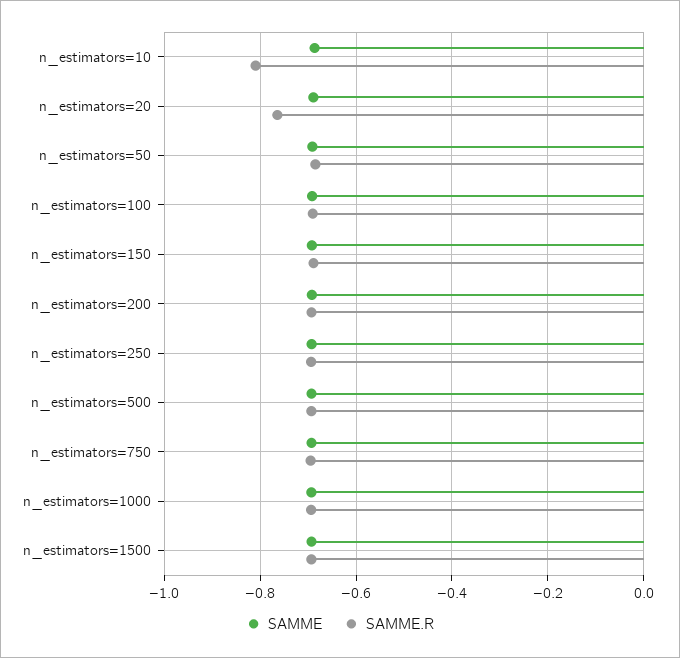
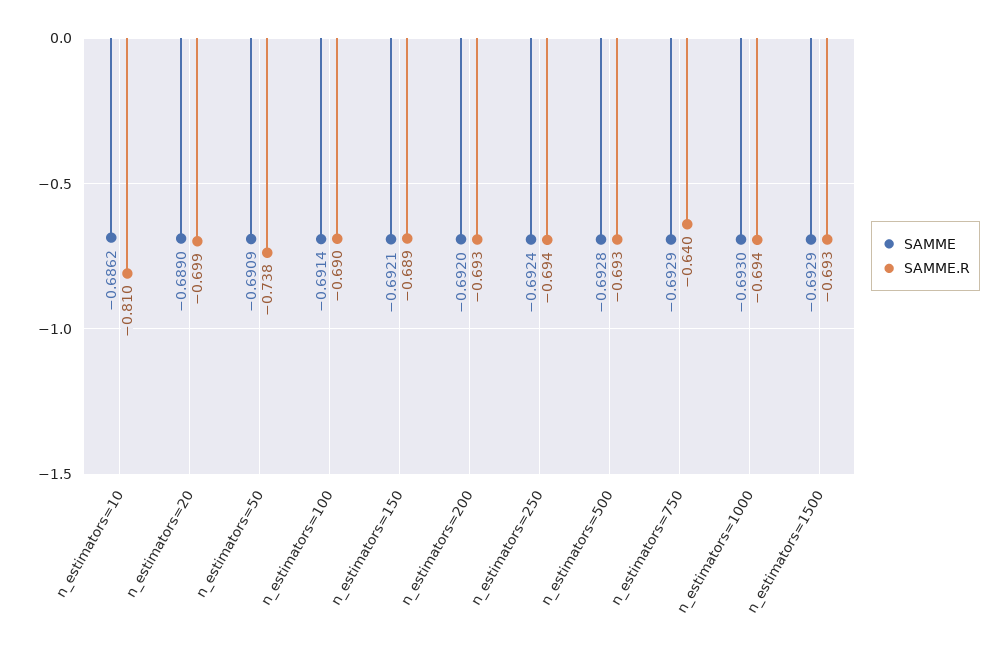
SAMME.R, n_estimators=20: -0.76 -> -0.699
SAMME.R, n_estimators=50: -0.68 -> -0.738
SAMME.R, n_estimators=750: -0.7 -> -0.64

